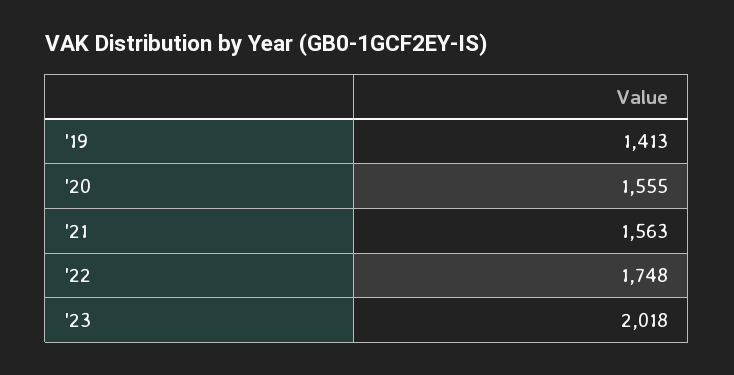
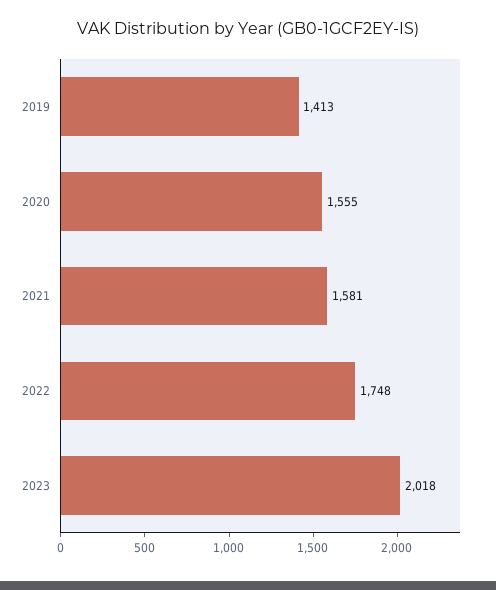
'21: 1563 -> 1581

